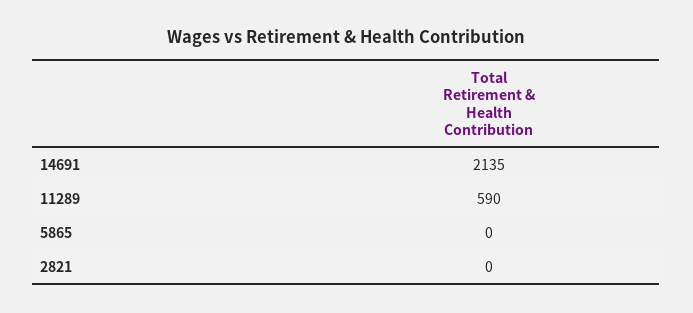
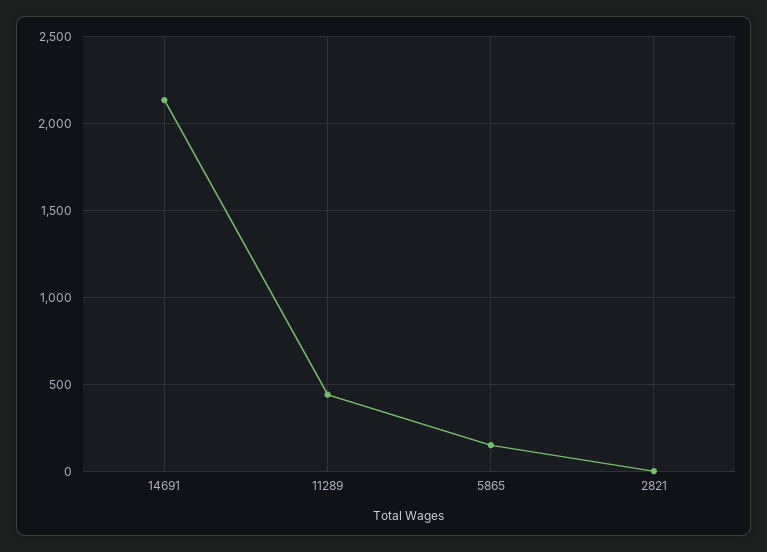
11289: 590 -> 450
5865: 0 -> 150

